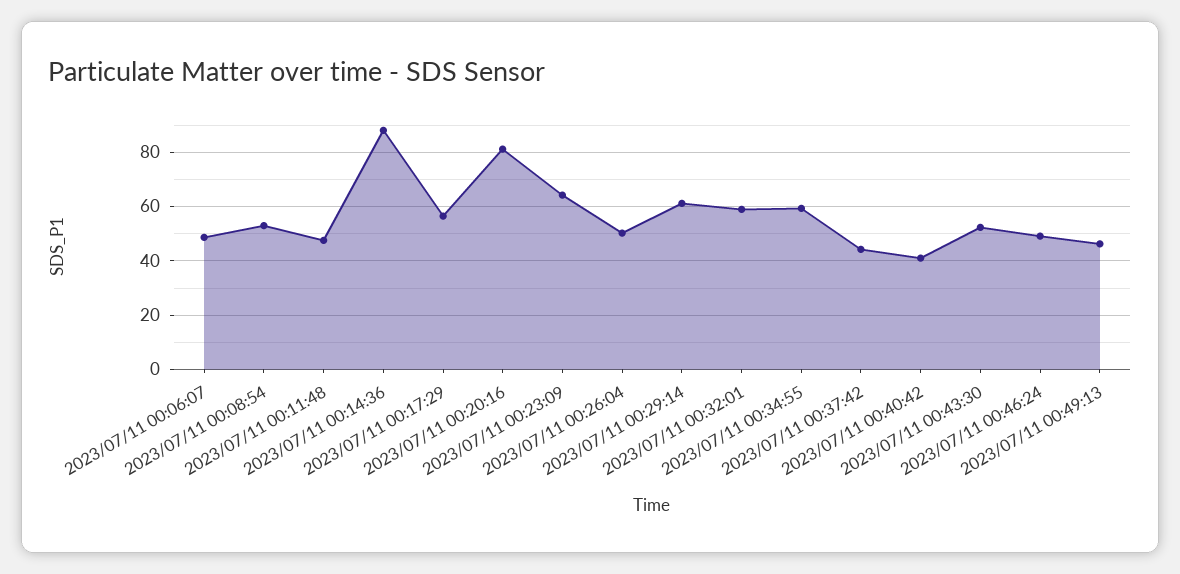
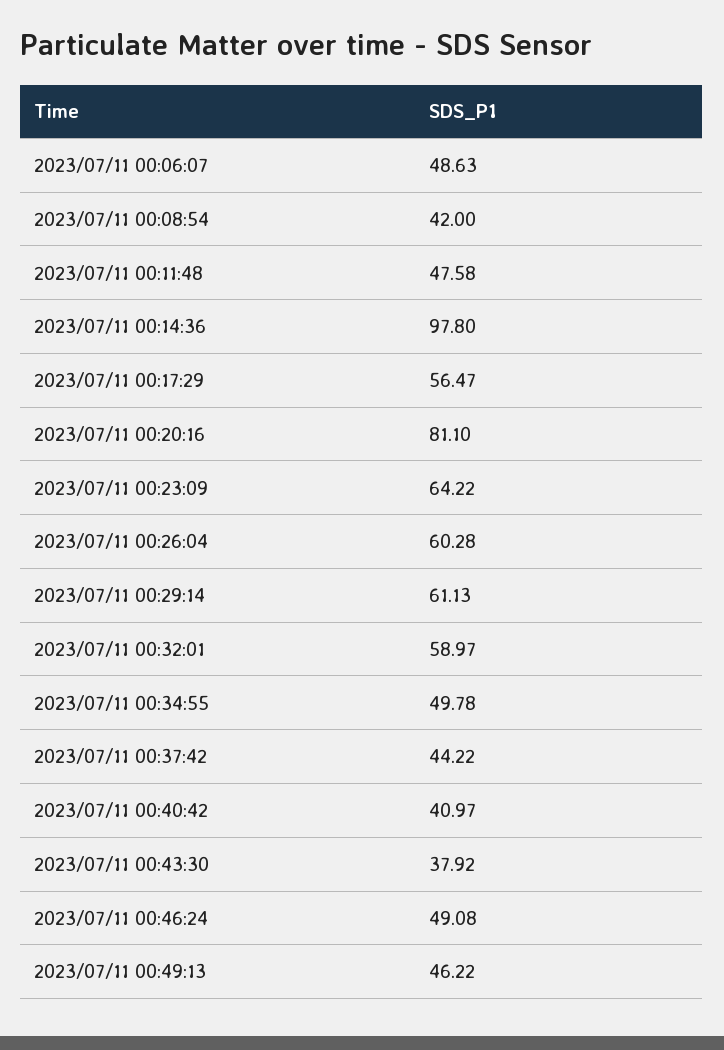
2023/07/11 00:08:54: 52.5 -> 42
2023/07/11 00:14:36: 87.5 -> 97.8
2023/07/11 00:26:04: 50 -> 60.28
2023/07/11 00:34:55: 60 -> 49.78
2023/07/11 00:43:30: 52.5 -> 37.92

